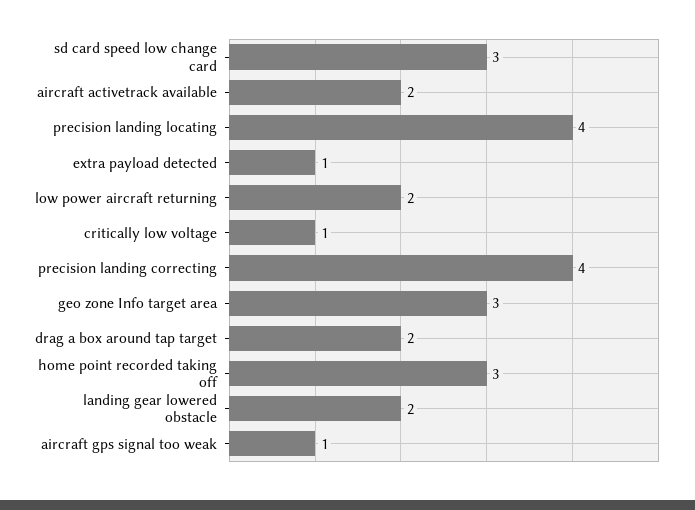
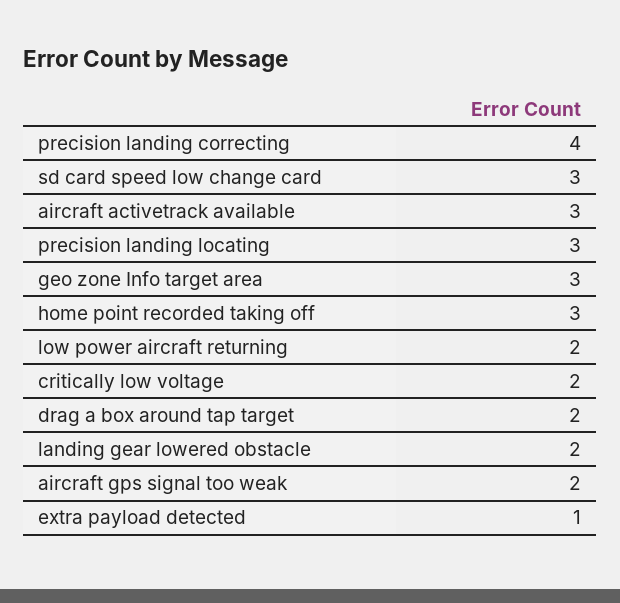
aircraft activetrack available: 2 -> 3
precision landing locating: 4 -> 3
critically low voltage: 1 -> 2
aircraft gps signal too weak: 1 -> 2

